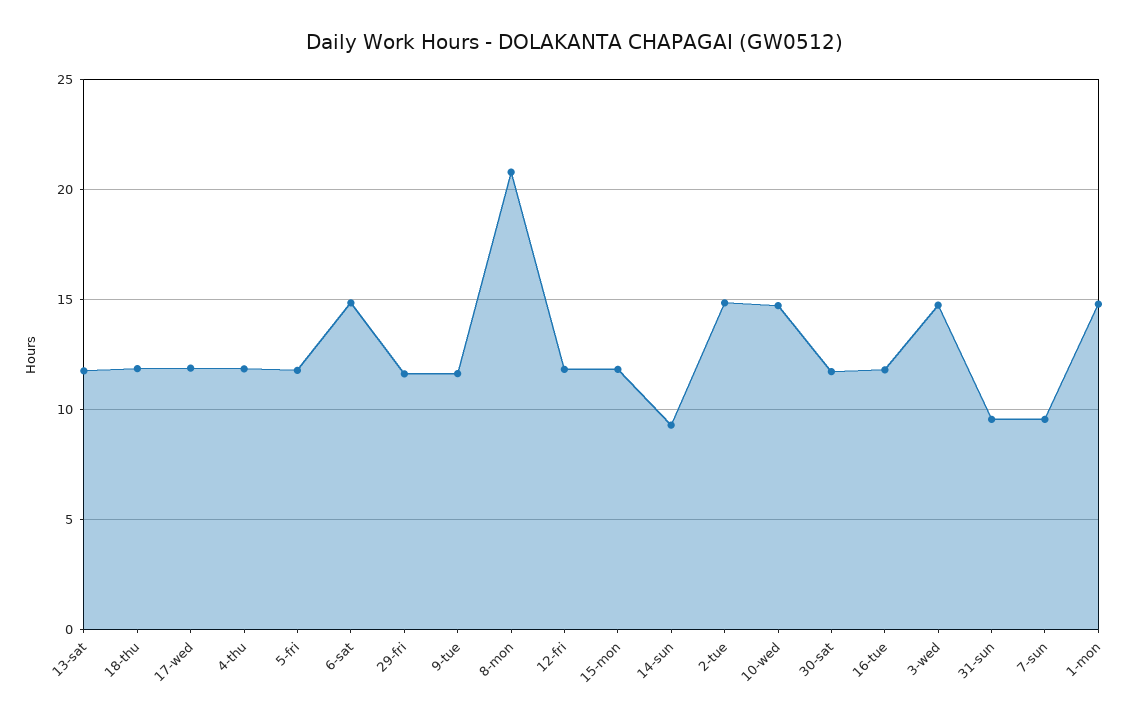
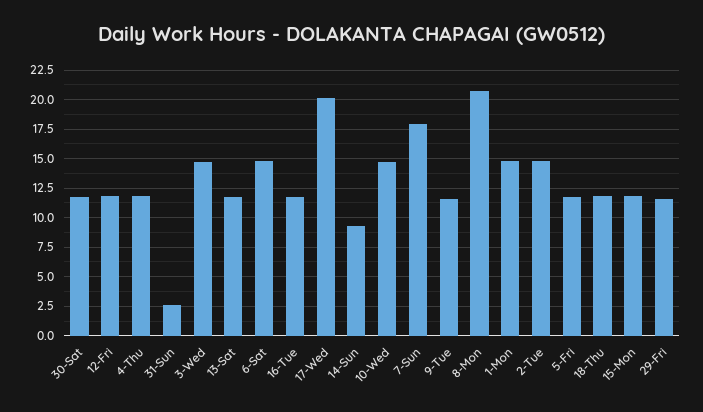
17-wed: 12 -> 20
31-sun: 9.5 -> 2.5
7-sun: 9.5 -> 17.5

